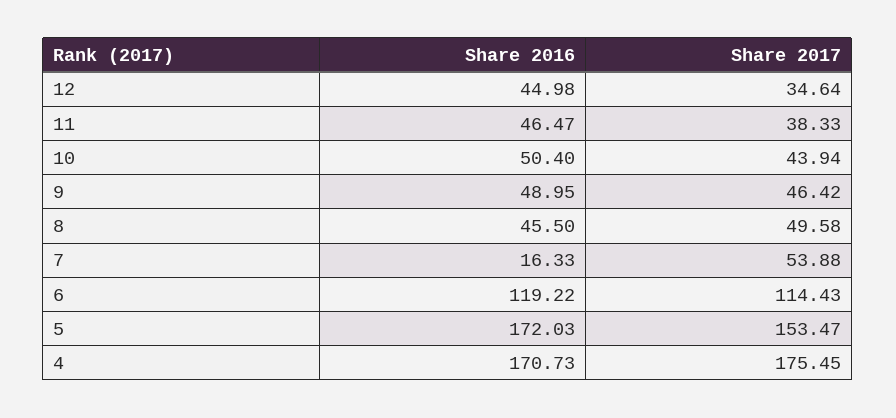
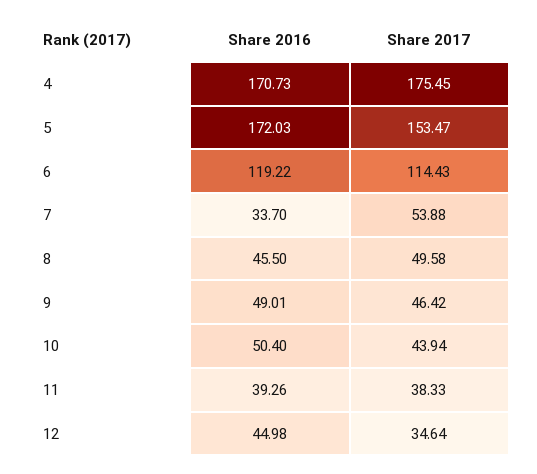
Share 2016, 11: 46.47 -> 39.26
Share 2016, 9: 48.95 -> 49.01
Share 2016, 7: 16.33 -> 33.7

